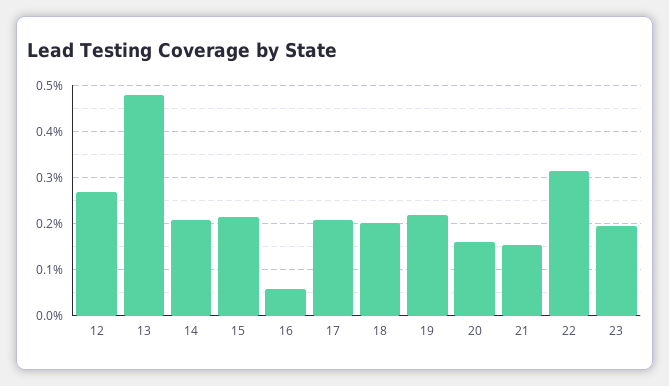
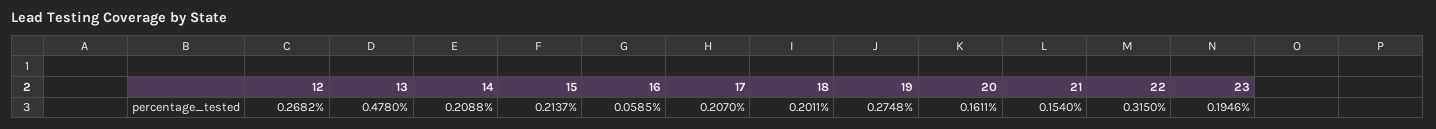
19: 0.22 -> 0.2748

